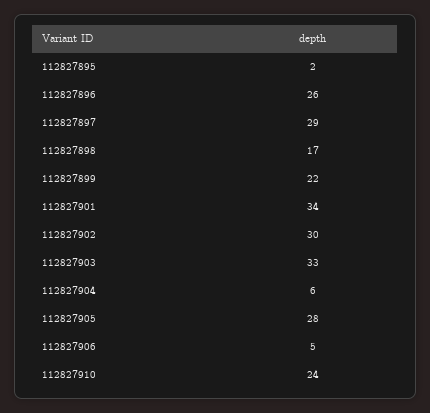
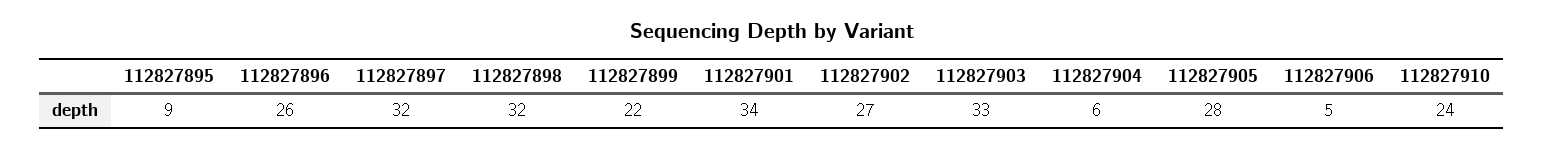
112827895: 2 -> 9
112827897: 29 -> 32
112827898: 17 -> 32
112827902: 30 -> 27

